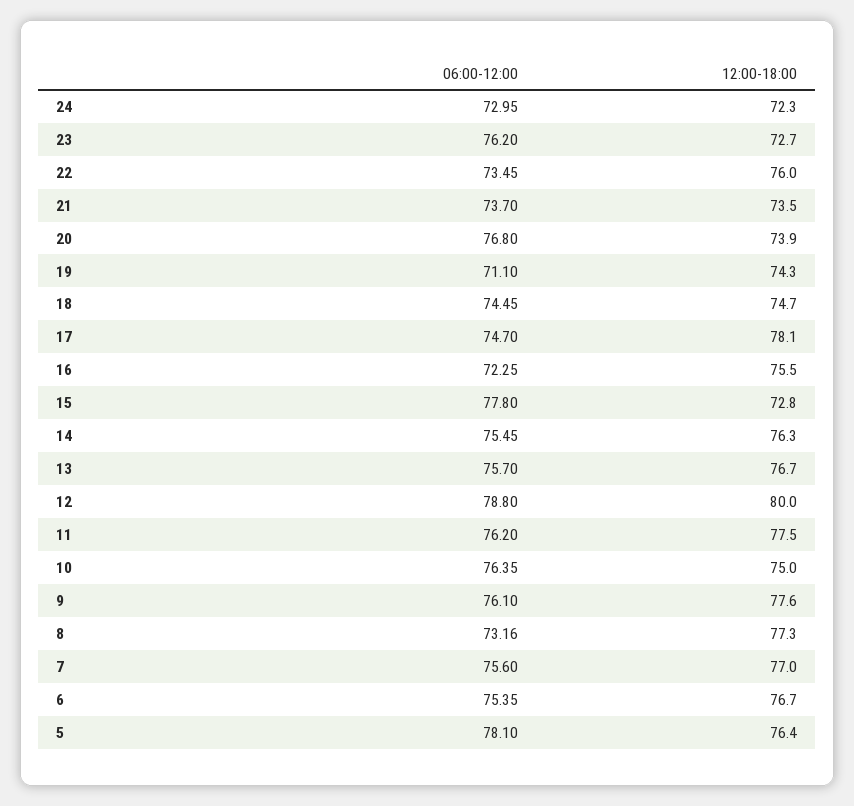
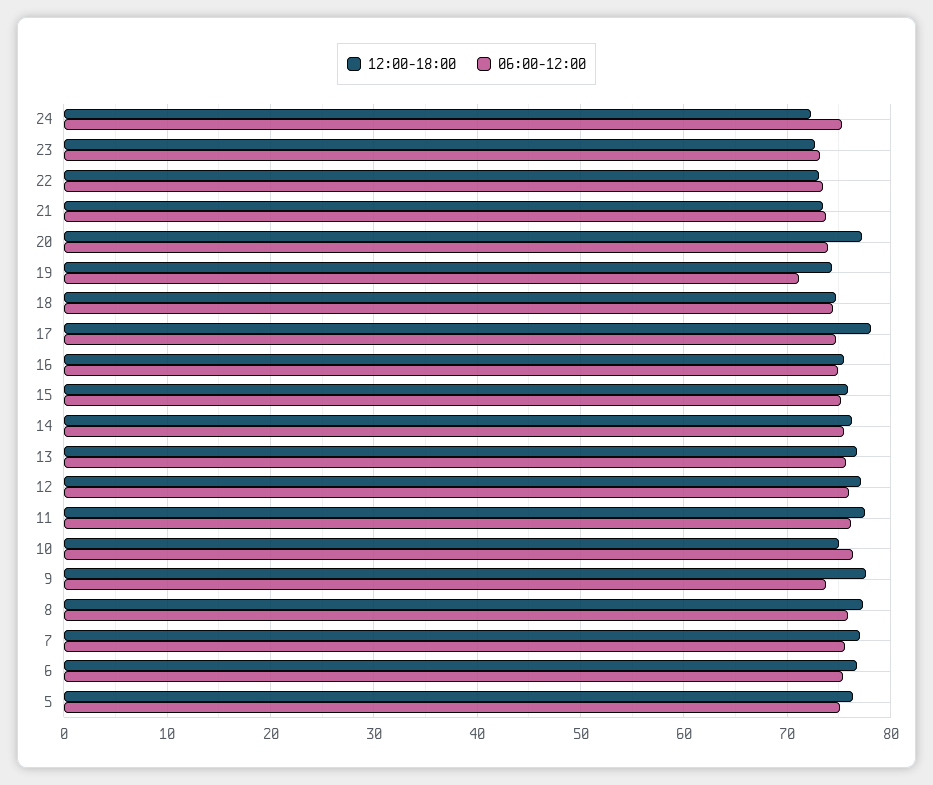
06:00-12:00, 24: 72.95 -> 75
06:00-12:00, 23: 76.2 -> 73
12:00-18:00, 22: 76 -> 73
06:00-12:00, 20: 76.8 -> 74
12:00-18:00, 20: 73.9 -> 77
06:00-12:00, 16: 72.25 -> 75
06:00-12:00, 15: 77.8 -> 75
12:00-18:00, 15: 72.8 -> 76
06:00-12:00, 12: 78.8 -> 76
12:00-18:00, 12: 80 -> 77
06:00-12:00, 9: 76.1 -> 74
06:00-12:00, 8: 73.16 -> 76
06:00-12:00, 5: 78.1 -> 75

